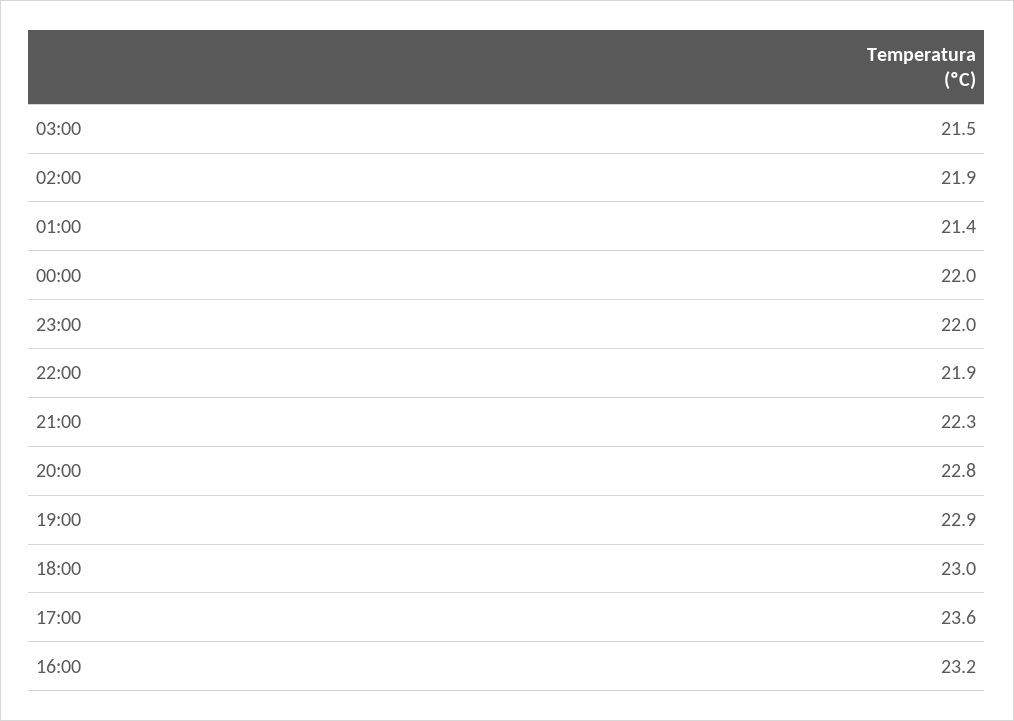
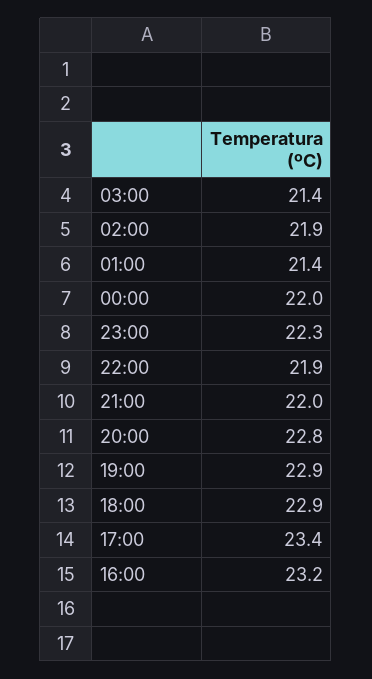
03:00: 21.5 -> 21.4
23:00: 22 -> 22.3
21:00: 22.3 -> 22
18:00: 23 -> 22.9
17:00: 23.6 -> 23.4

